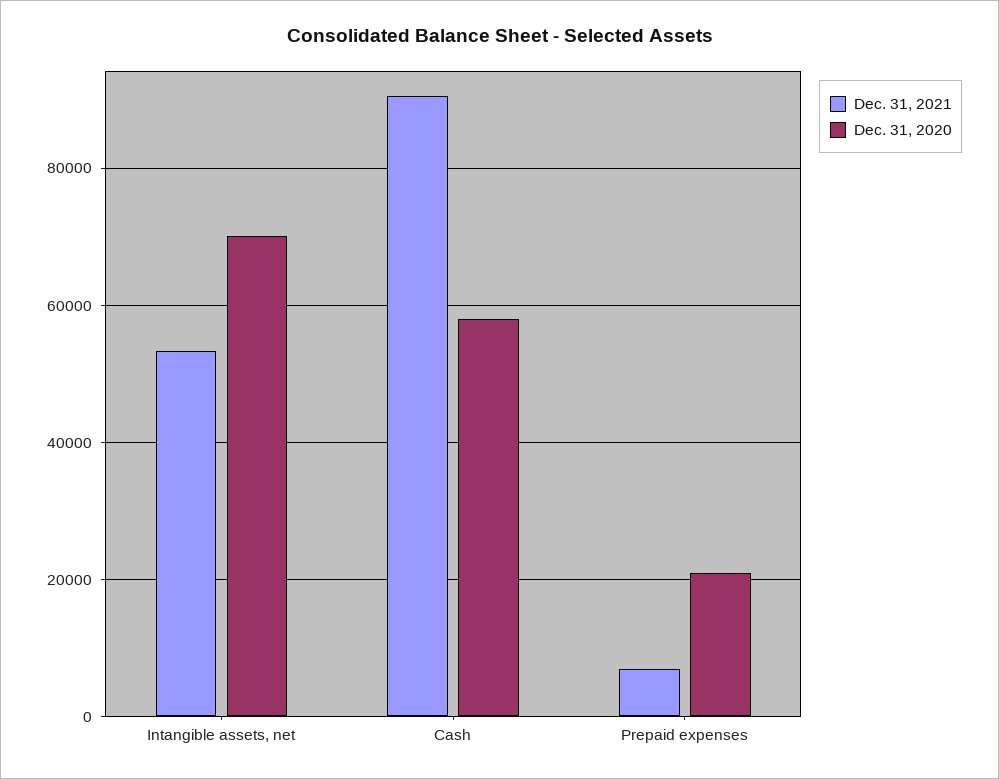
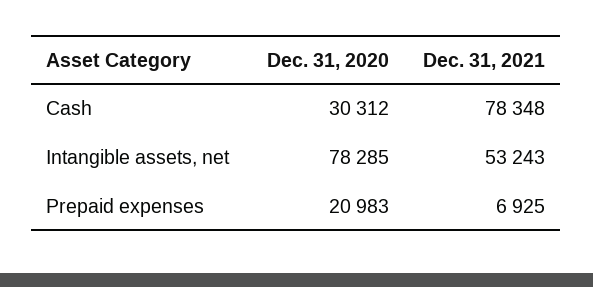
Dec. 31, 2020, Intangible assets, net: 70000 -> 78285
Dec. 31, 2021, Cash: 90000 -> 78348
Dec. 31, 2020, Cash: 58000 -> 30312

